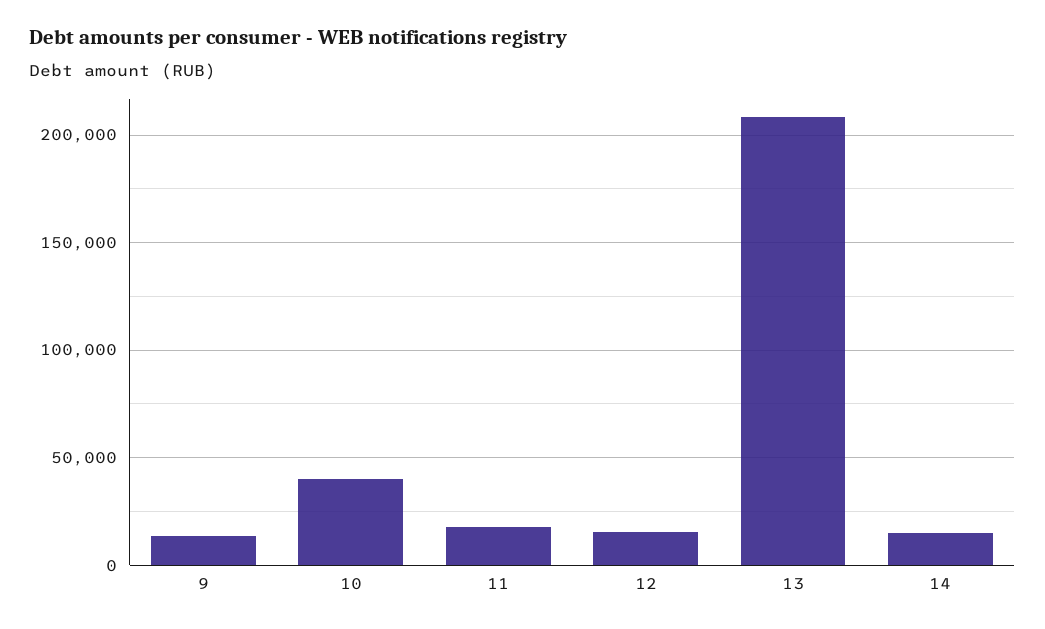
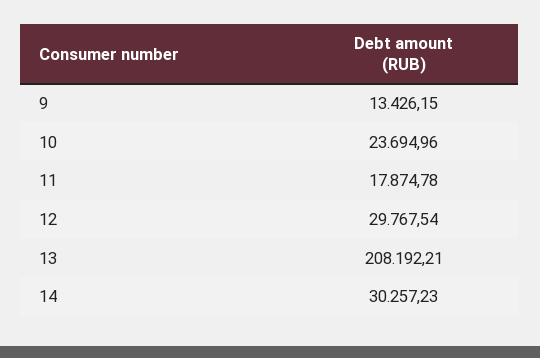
10: 40000 -> 23694.96
12: 15000 -> 29767.54
14: 15000 -> 30257.23

